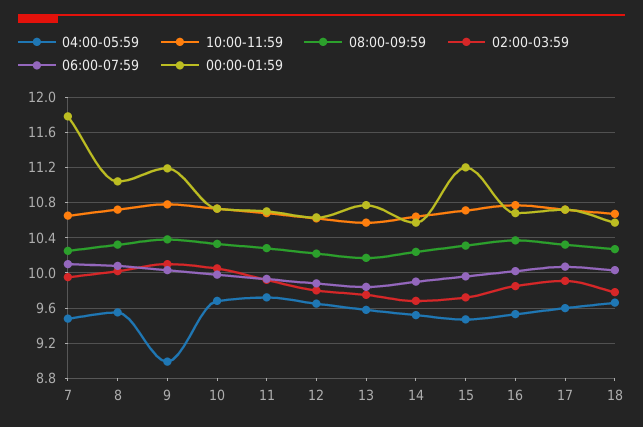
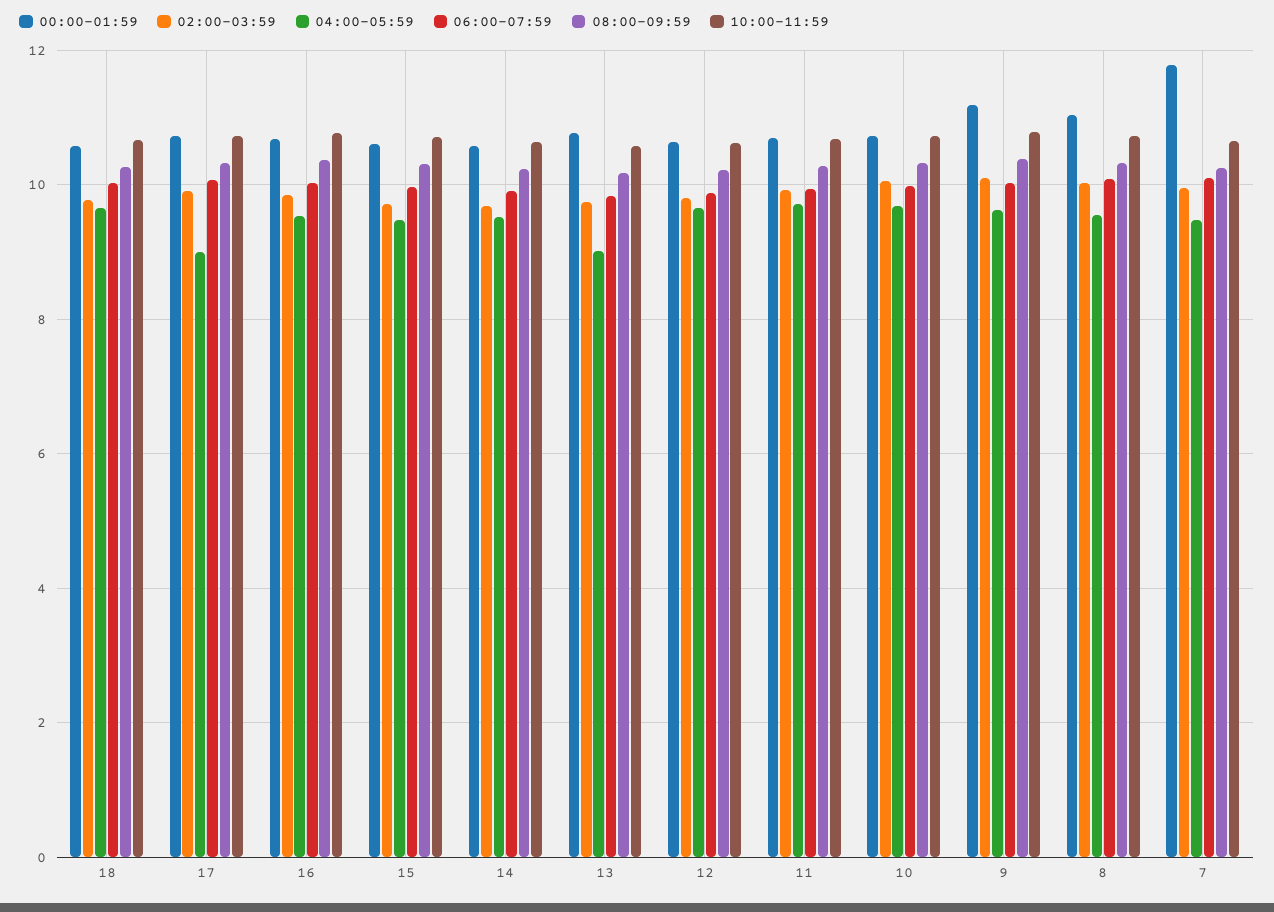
04:00-05:59, 9: 9 -> 9.6
04:00-05:59, 13: 9.6 -> 9
00:00-01:59, 15: 11.2 -> 10.6
04:00-05:59, 17: 9.6 -> 9

